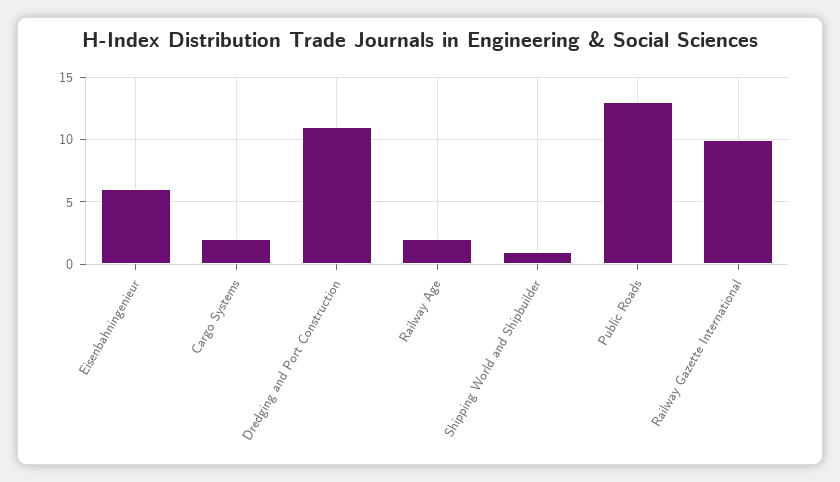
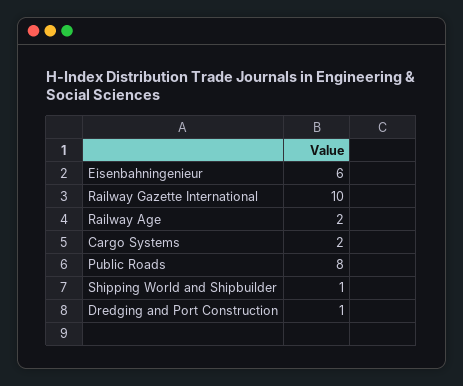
Dredging and Port Construction: 11 -> 1
Public Roads: 13 -> 8

